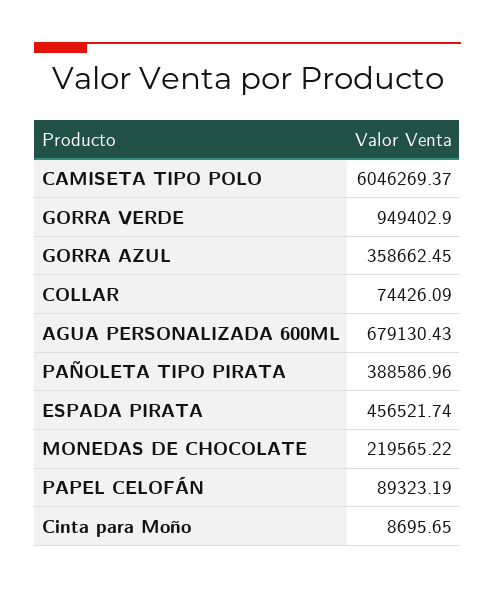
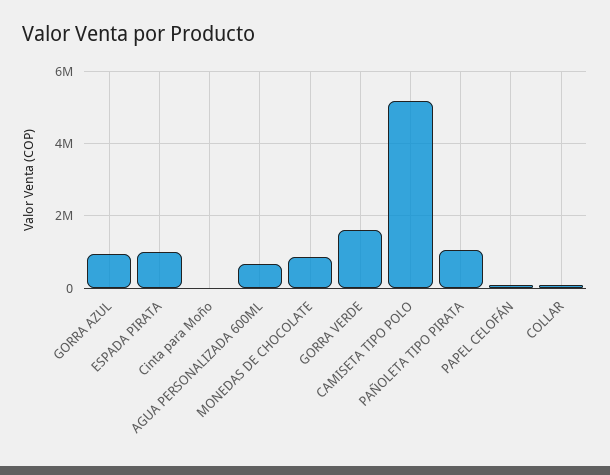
CAMISETA TIPO POLO: 6046269.37 -> 5200000
GORRA VERDE: 949402.9 -> 1600000
GORRA AZUL: 358662.45 -> 1000000
PAÑOLETA TIPO PIRATA: 388586.96 -> 1000000
ESPADA PIRATA: 456521.74 -> 1000000
MONEDAS DE CHOCOLATE: 219565.22 -> 800000

